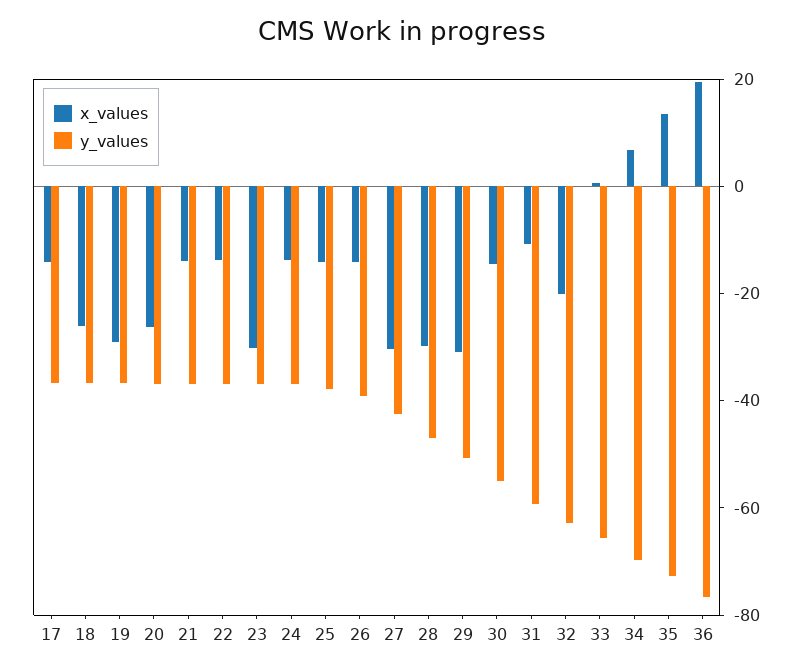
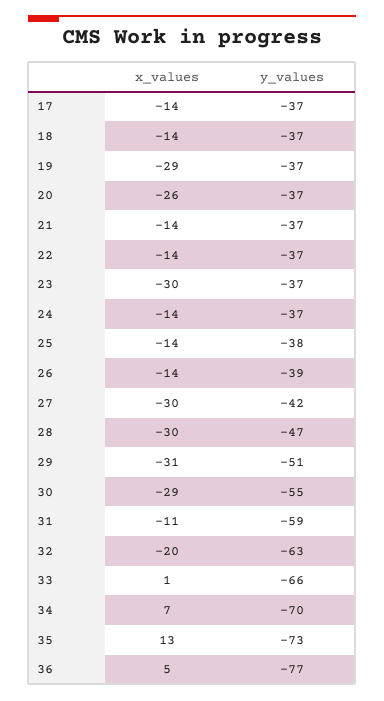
x_values, 18: -25 -> -14
x_values, 30: -15 -> -29
x_values, 36: 20 -> 5

